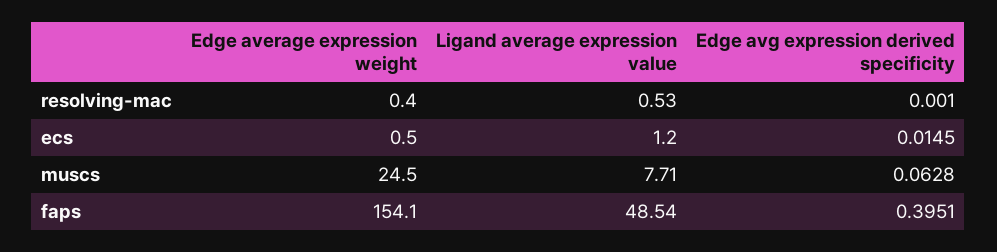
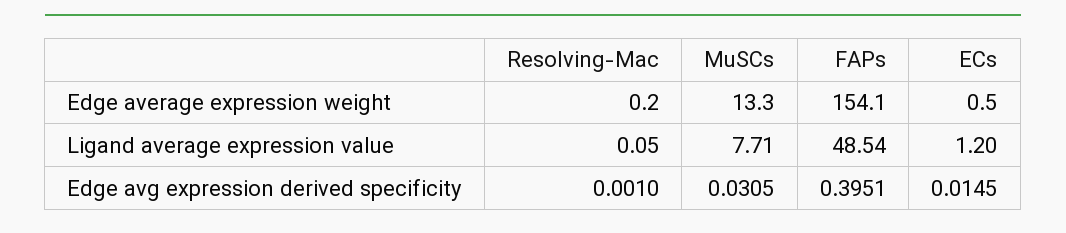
Edge average expression weight, resolving-mac: 0.4 -> 0.2
Ligand average expression value, resolving-mac: 0.53 -> 0.05
Edge average expression weight, muscs: 24.5 -> 13.3
Edge avg expression derived specificity, muscs: 0.0628 -> 0.0305

